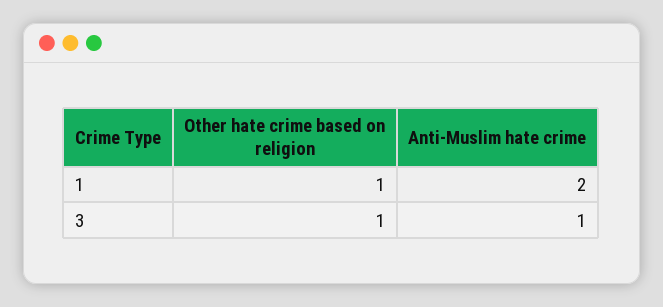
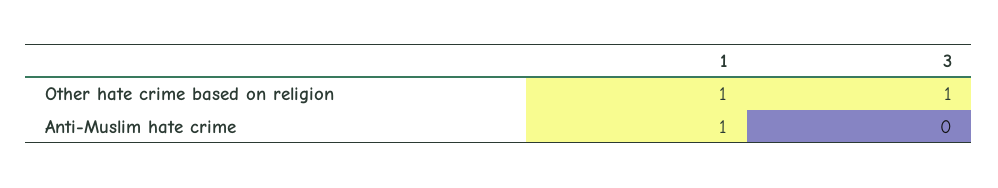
Anti-Muslim hate crime, 1: 2 -> 1
Anti-Muslim hate crime, 3: 1 -> 0

